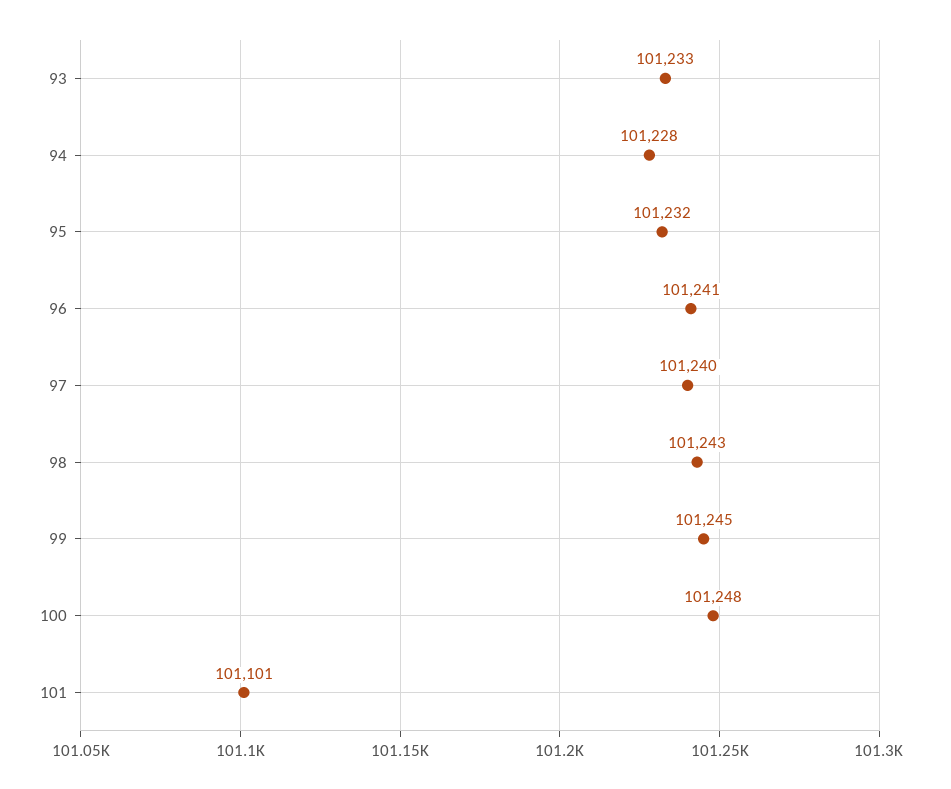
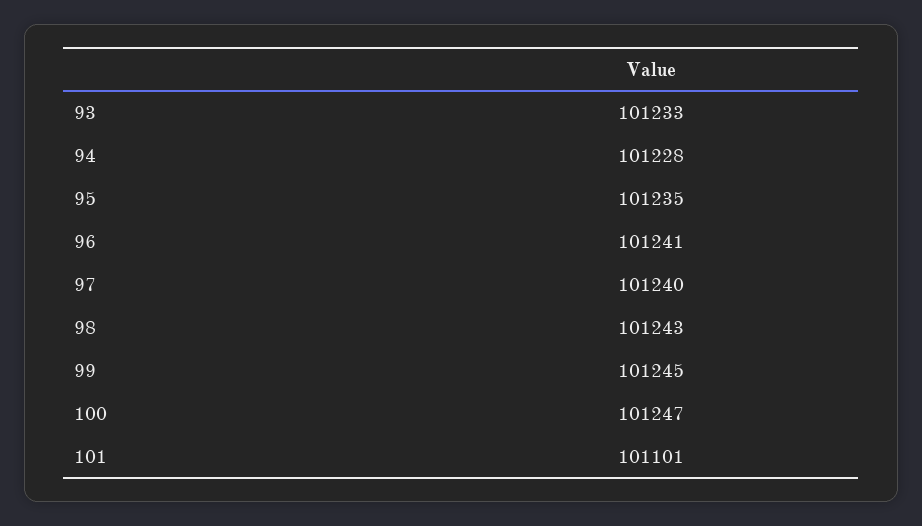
95: 101232 -> 101235
100: 101248 -> 101247

